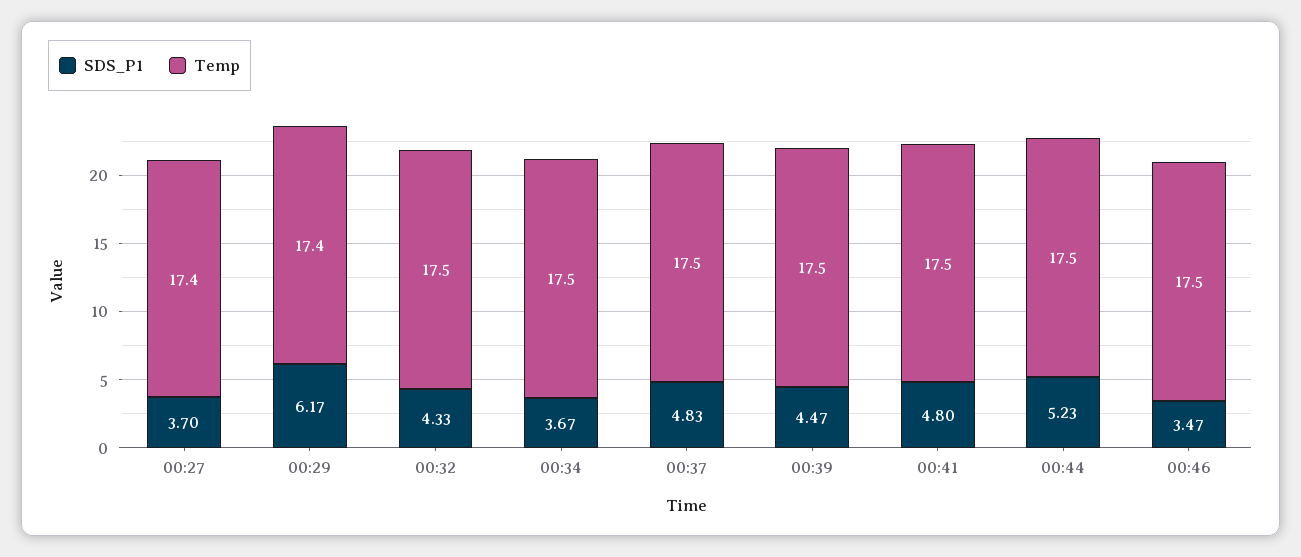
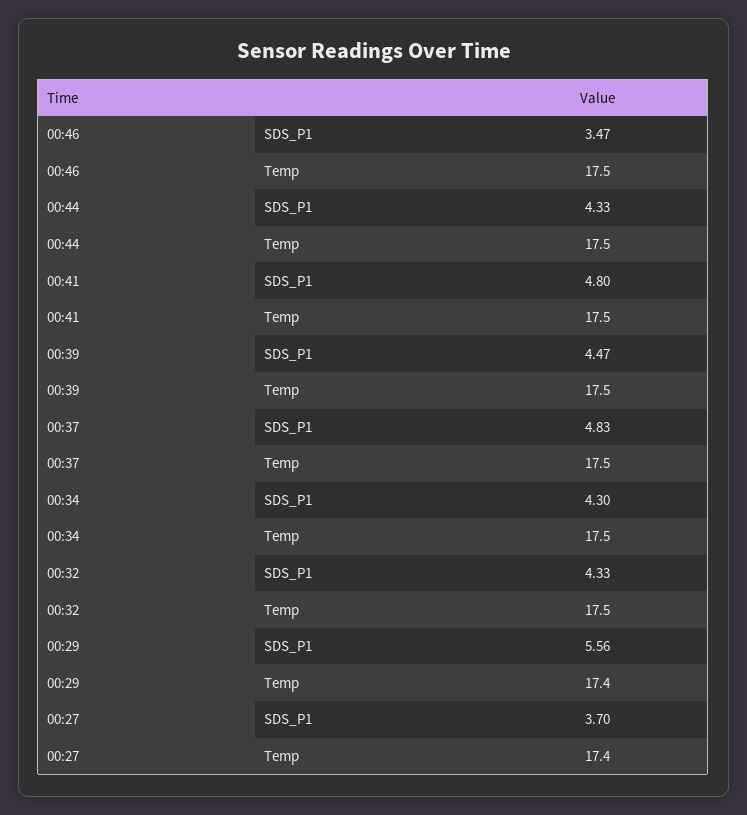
SDS_P1, 00:29: 6.17 -> 5.56
SDS_P1, 00:34: 3.67 -> 4.3
SDS_P1, 00:44: 5.23 -> 4.33

